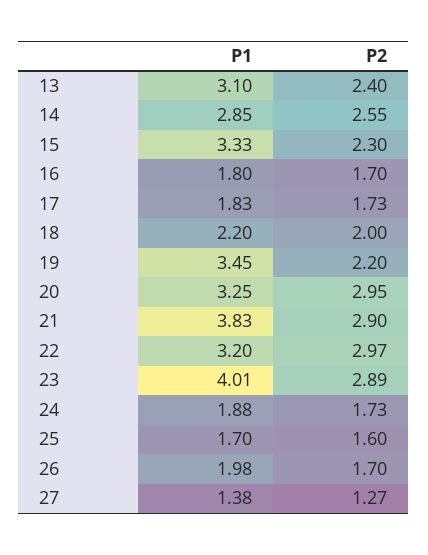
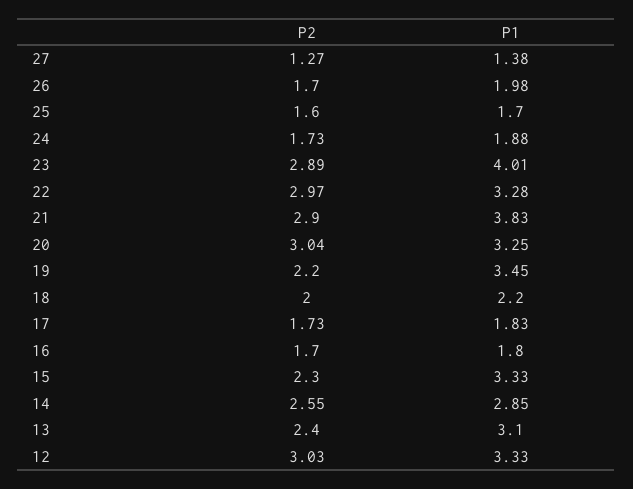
P2, 20: 2.95 -> 3.04
P1, 22: 3.2 -> 3.28
P2, 12: none -> 3.03
P1, 12: none -> 3.33

